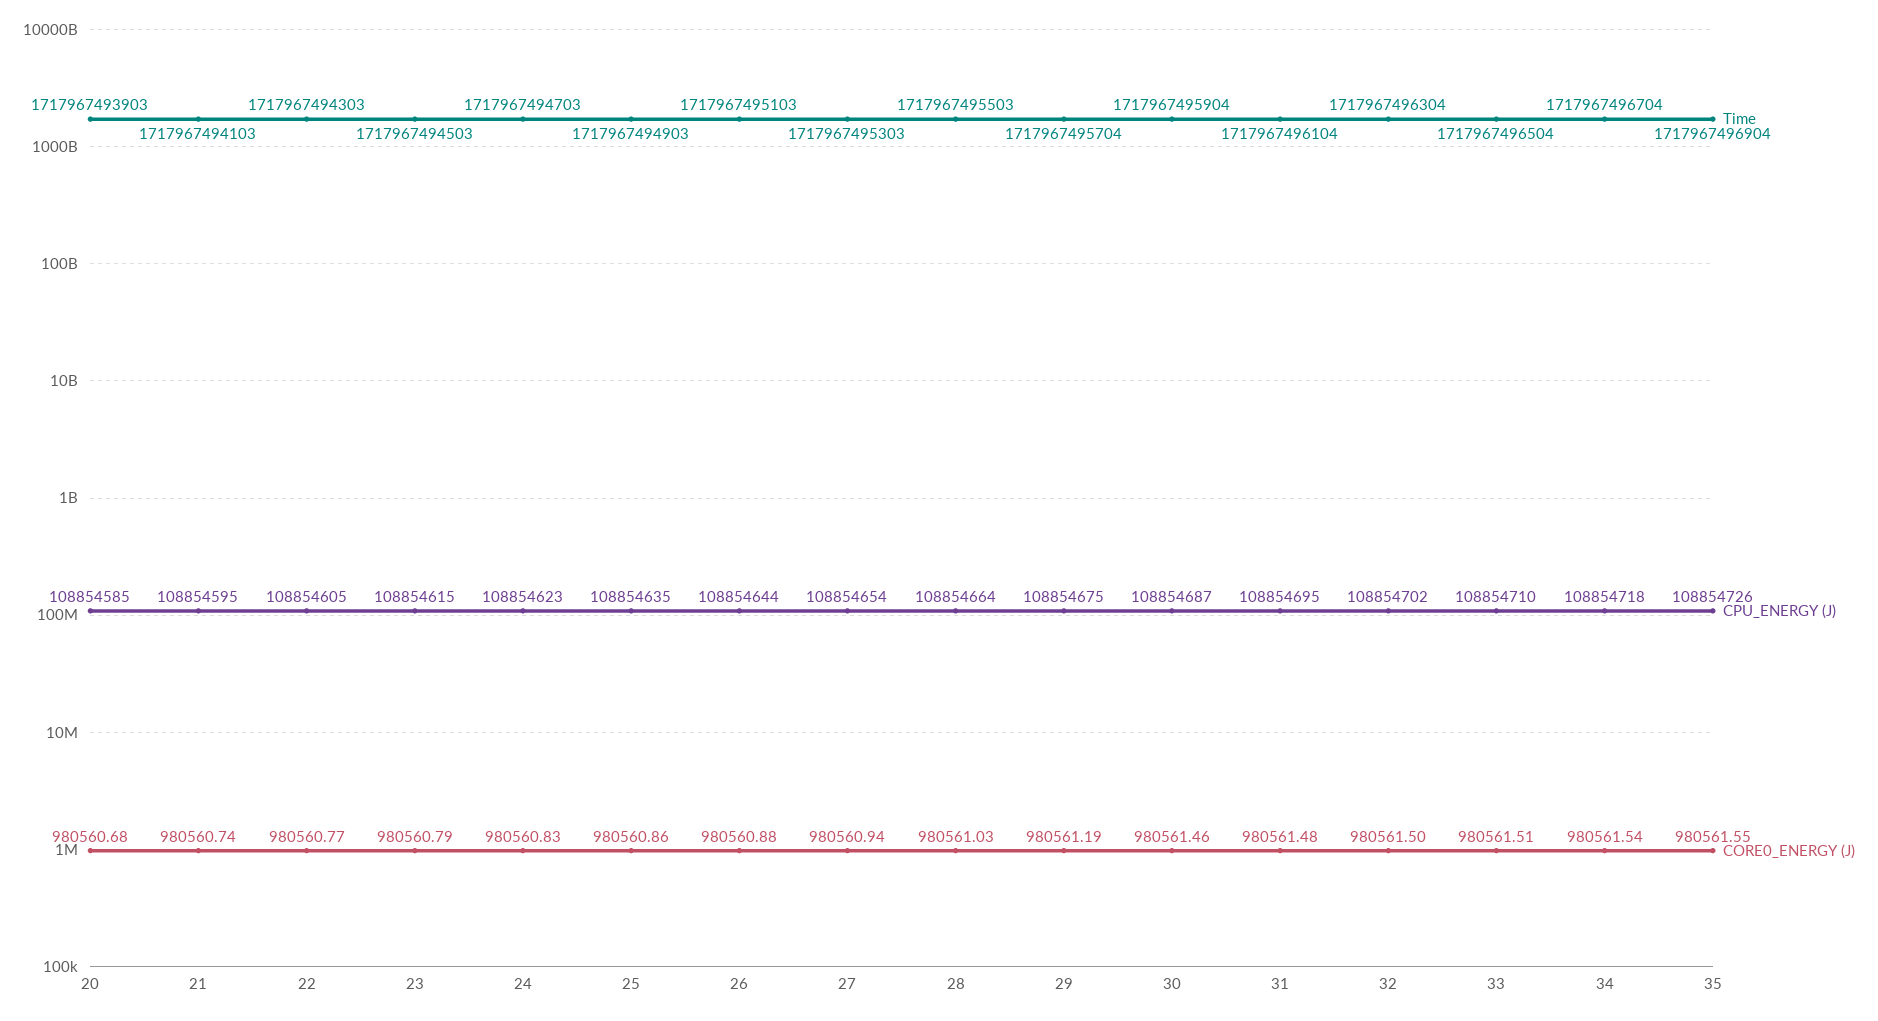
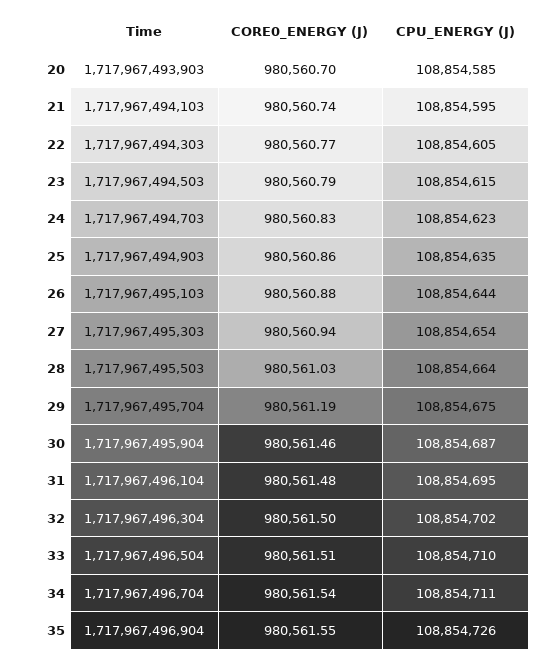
CORE0_ENERGY (J), 20: 980560.68 -> 980560.7
CPU_ENERGY (J), 34: 108854718 -> 108854711

